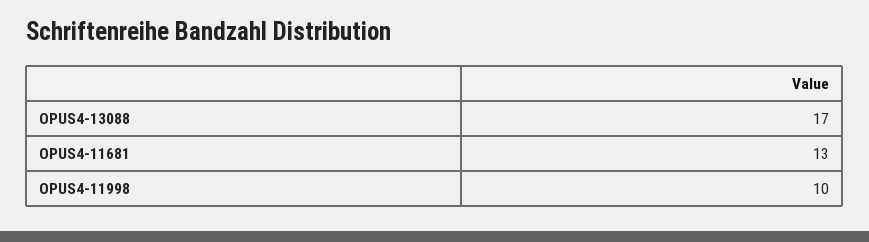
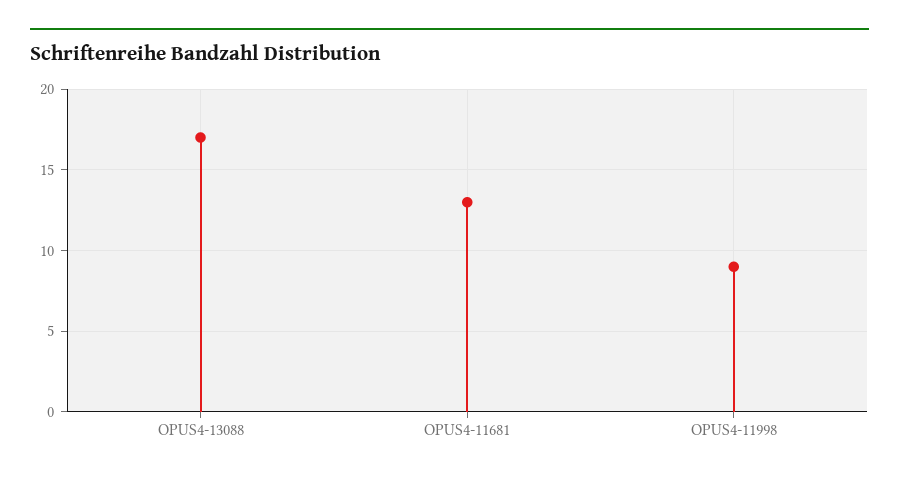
OPUS4-11998: 10 -> 9

